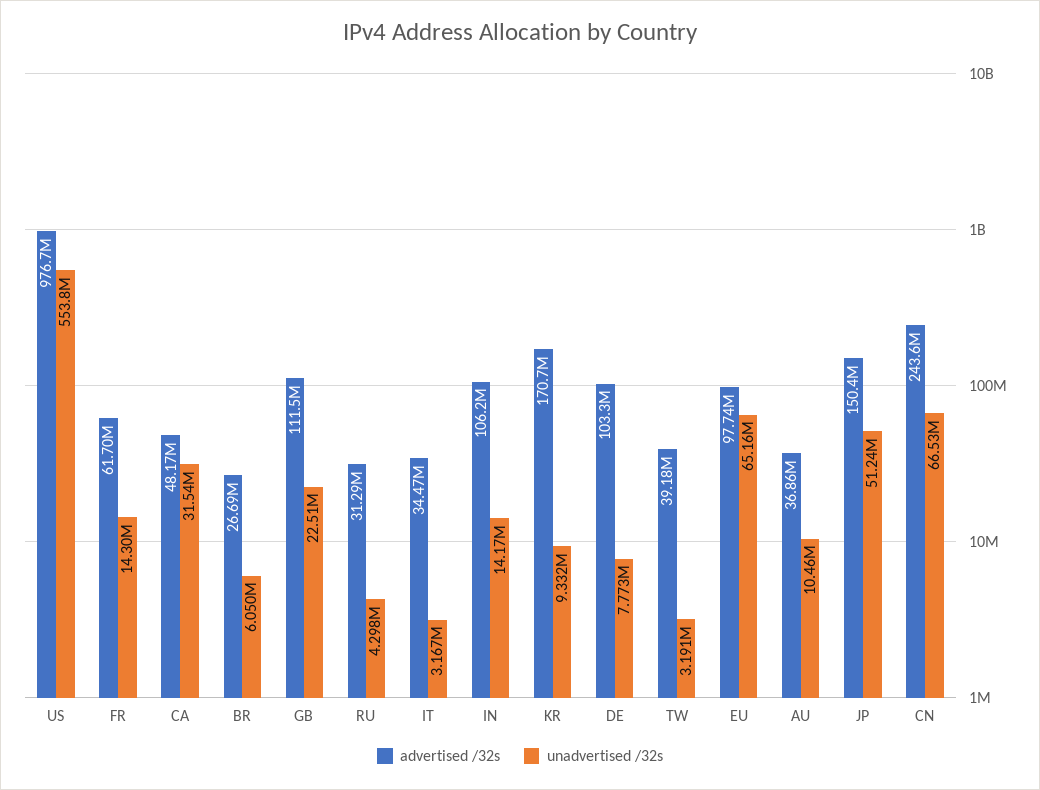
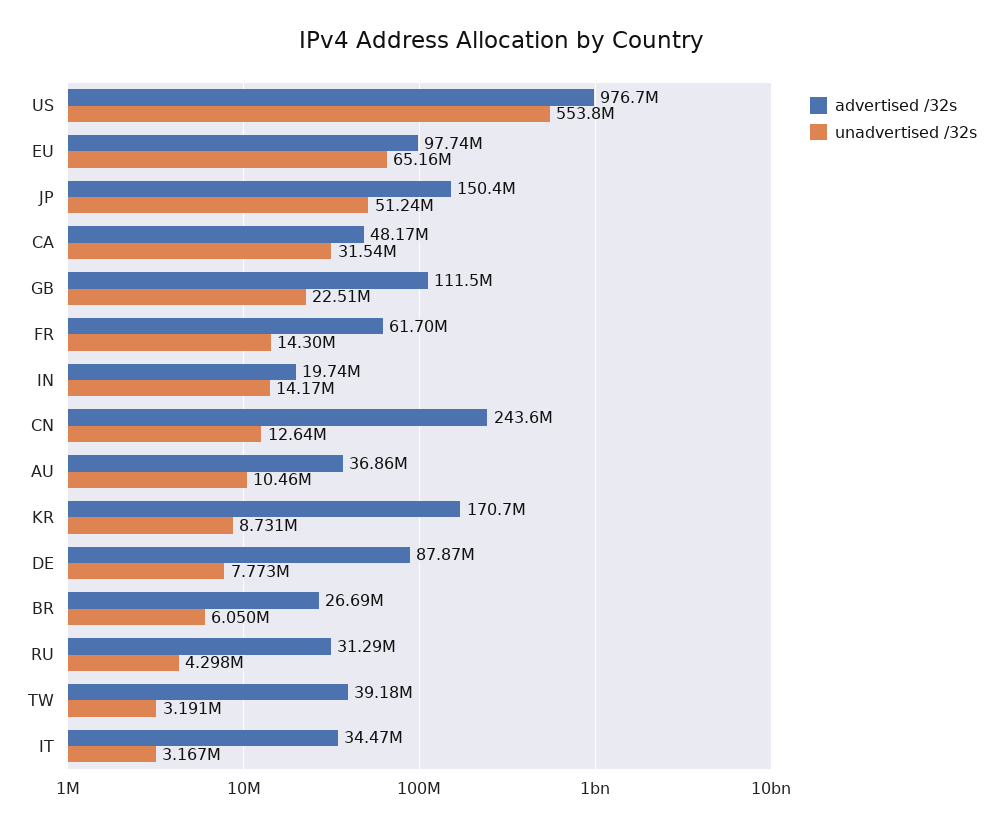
advertised /32s, IN: 106200000 -> 19740000
unadvertised /32s, KR: 9332000 -> 8731000
advertised /32s, DE: 103300000 -> 87870000
unadvertised /32s, CN: 66530000 -> 12640000

